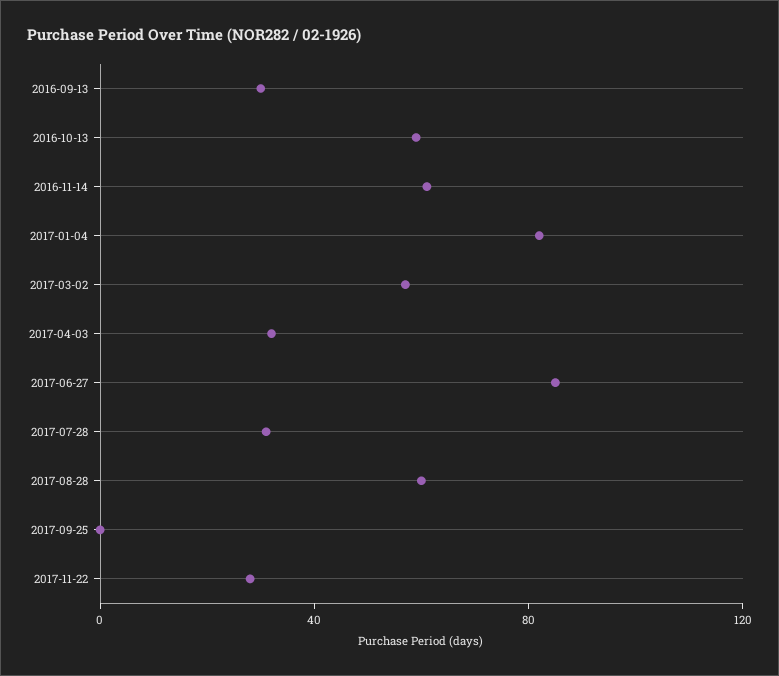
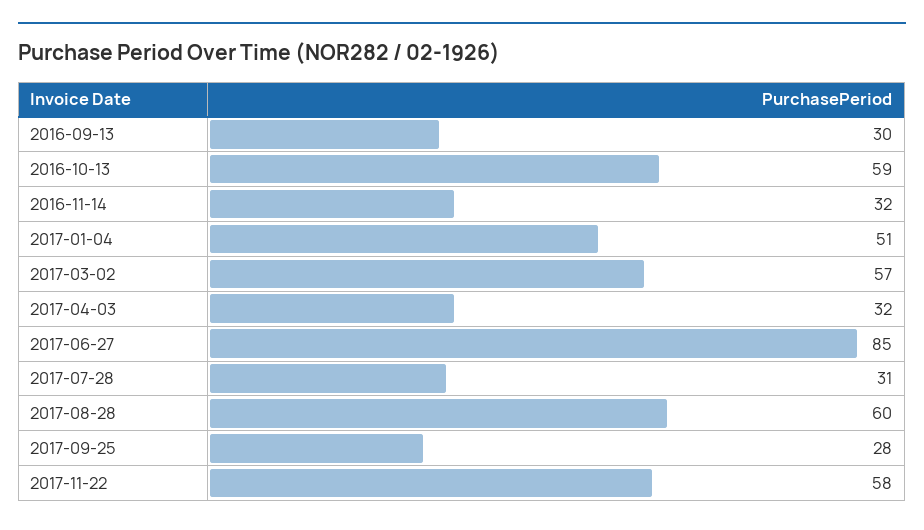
2016-11-14: 60 -> 32
2017-01-04: 80 -> 51
2017-09-25: 0 -> 28
2017-11-22: 30 -> 58

